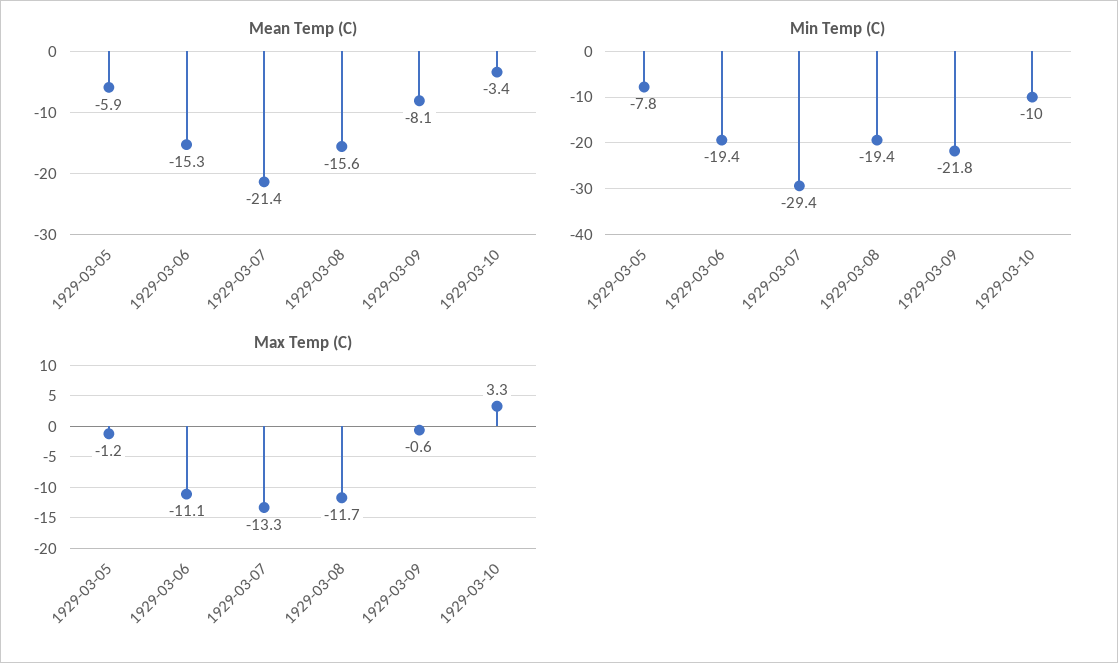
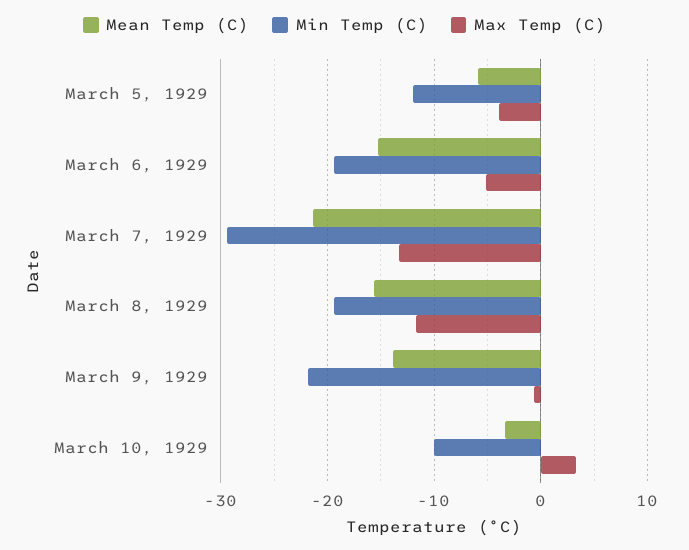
Mean Temp (C), 1929-03-09: -8.1 -> -14
Min Temp (C), 1929-03-05: -7.8 -> -12
Max Temp (C), 1929-03-05: -1.2 -> -4
Max Temp (C), 1929-03-06: -11.1 -> -5

